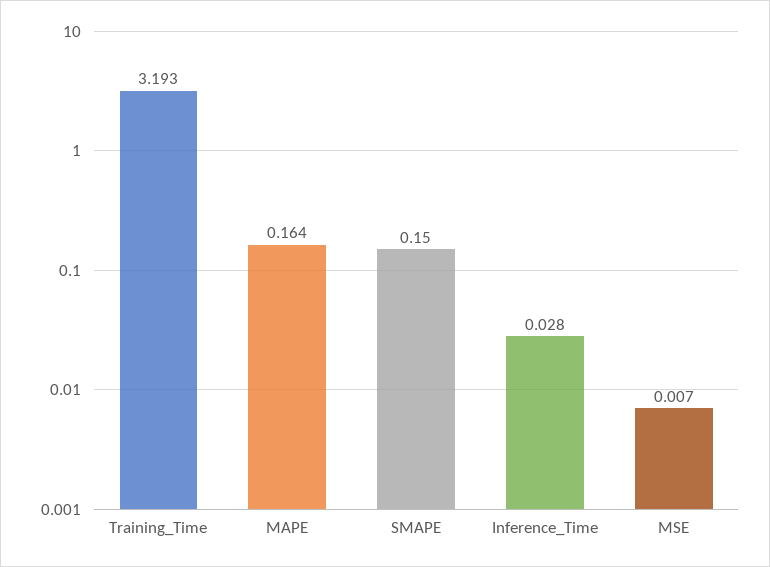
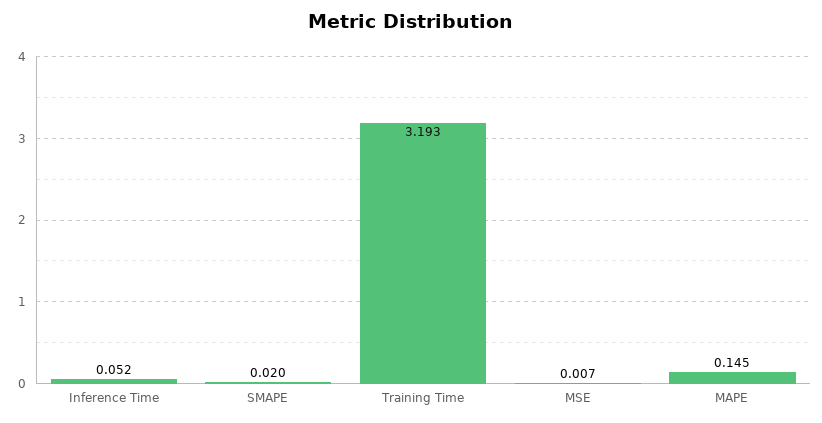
MAPE: 0.164 -> 0.145
SMAPE: 0.15 -> 0.02
Inference_Time: 0.028 -> 0.052

